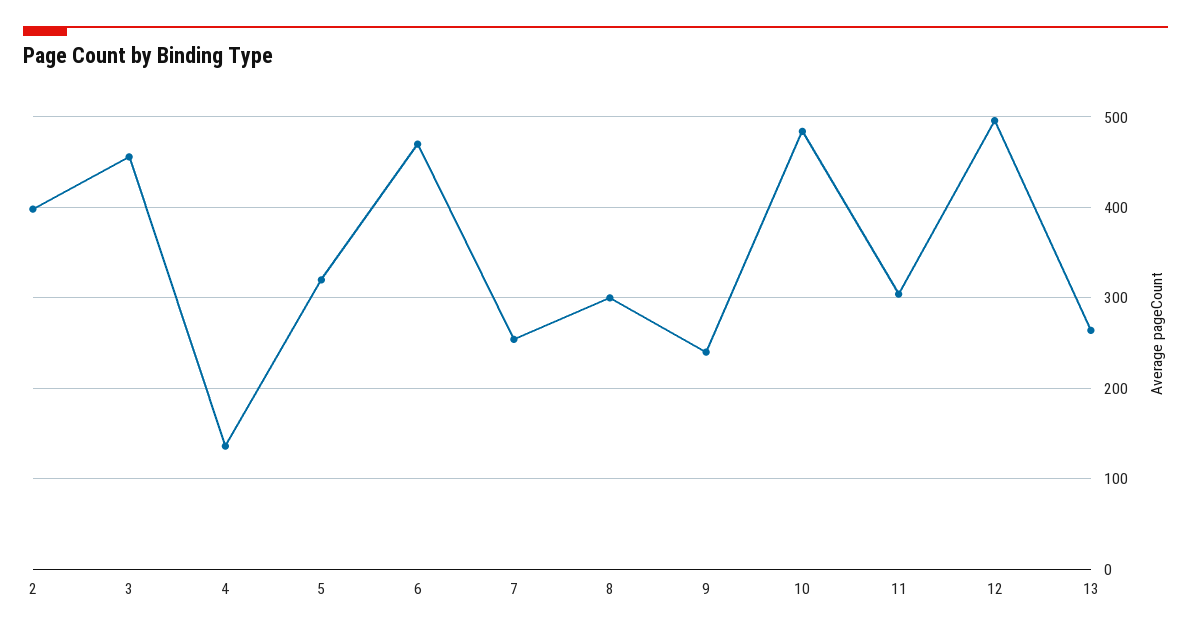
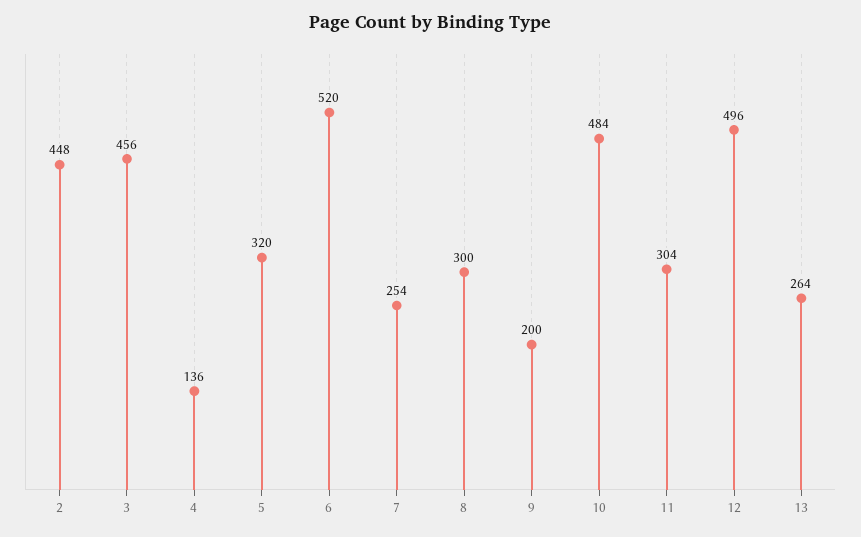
2: 400 -> 448
6: 470 -> 520
9: 240 -> 200

